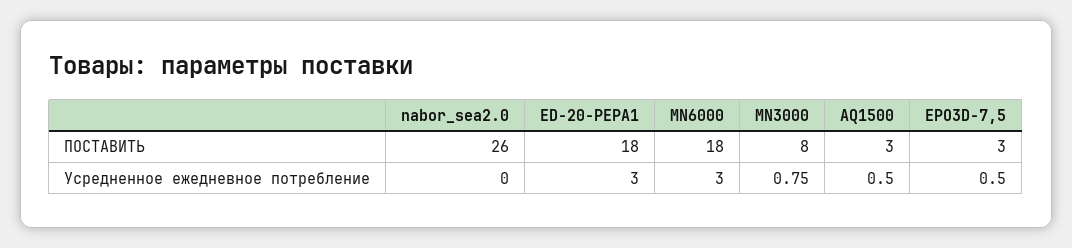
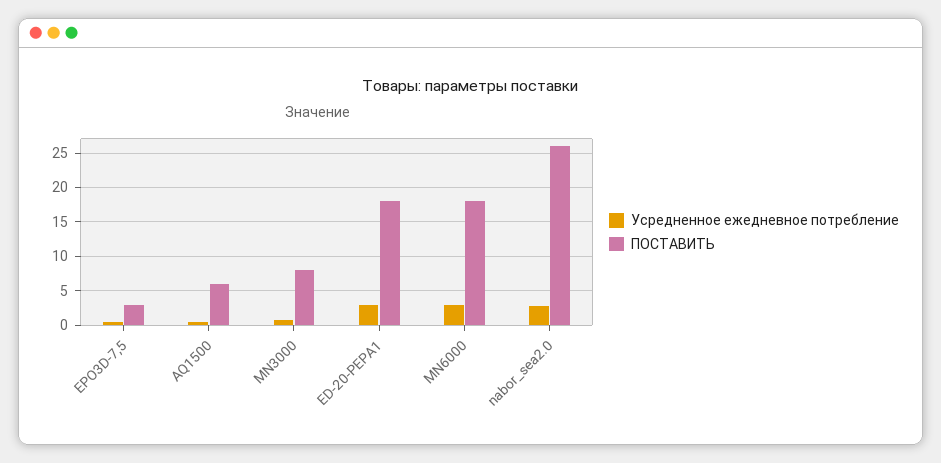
ПОСТАВИТЬ, AQ1500: 3 -> 6
Усредненное ежедневное потребление, nabor_sea2.0: 0 -> 3

